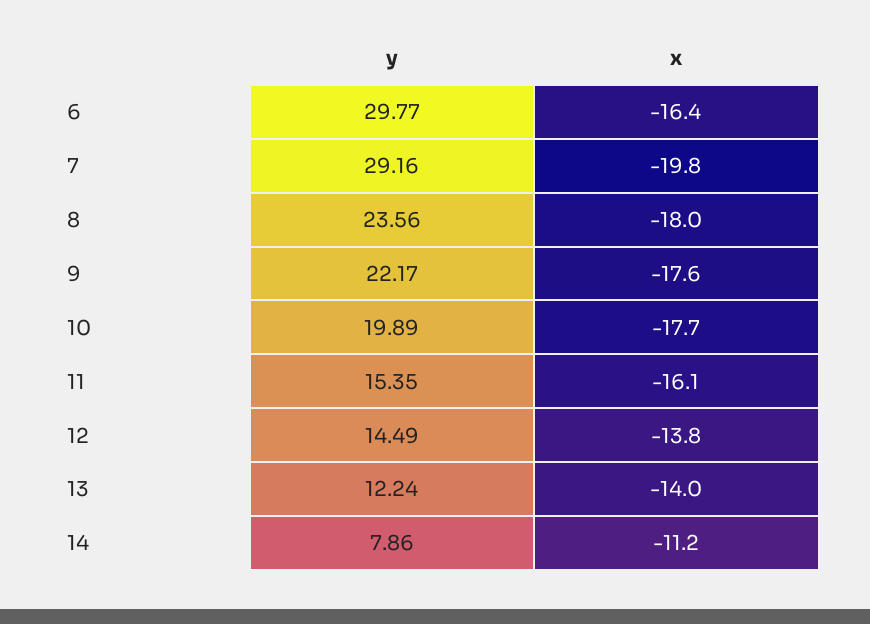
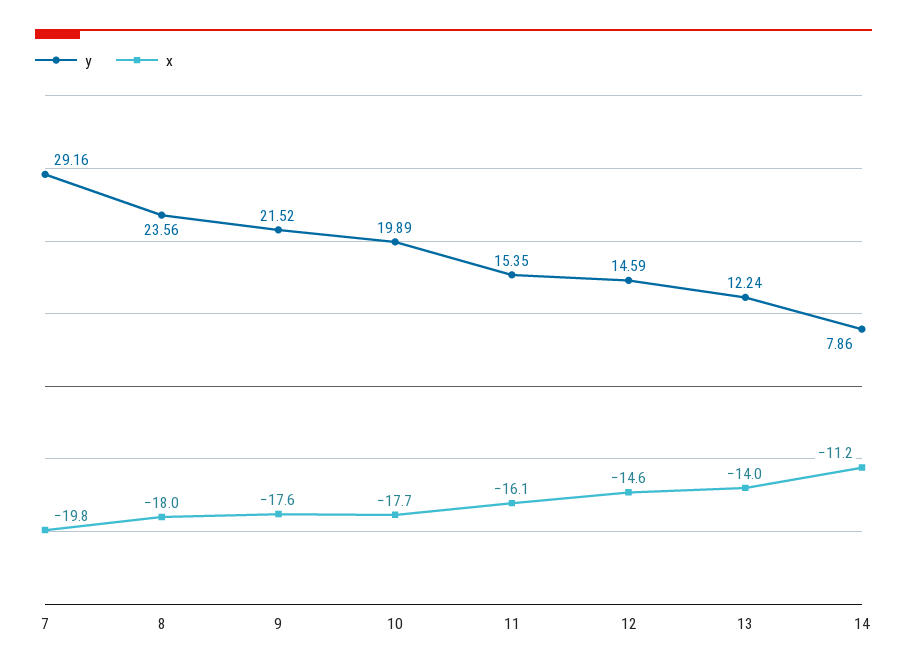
y, 6: 29.77 -> none
x, 6: -16.4 -> none
y, 9: 22.17 -> 21.52
y, 12: 14.49 -> 14.59
x, 12: -13.8 -> -14.6

